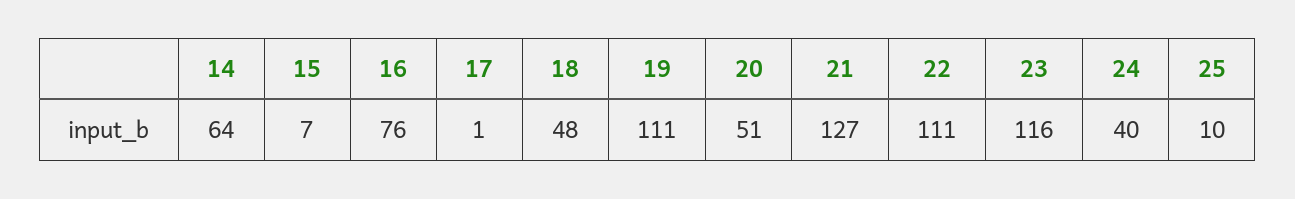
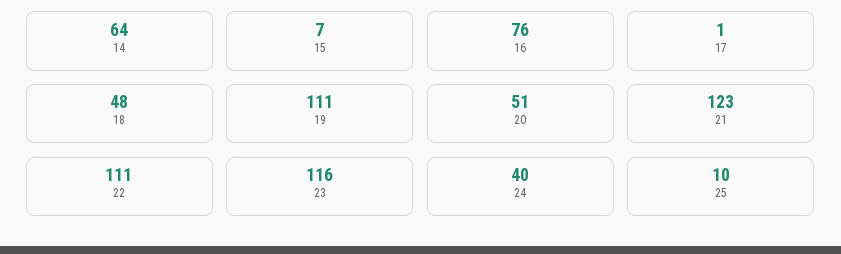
21: 127 -> 123

